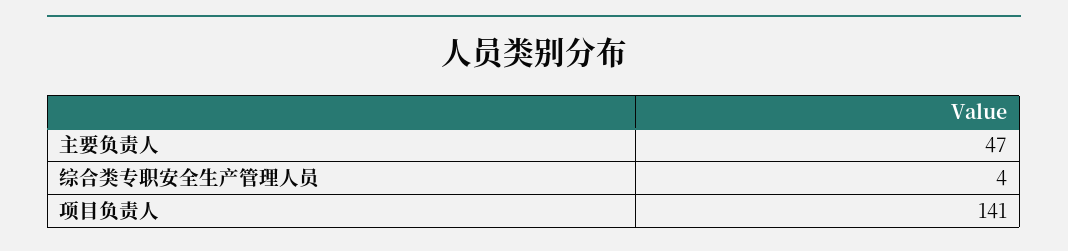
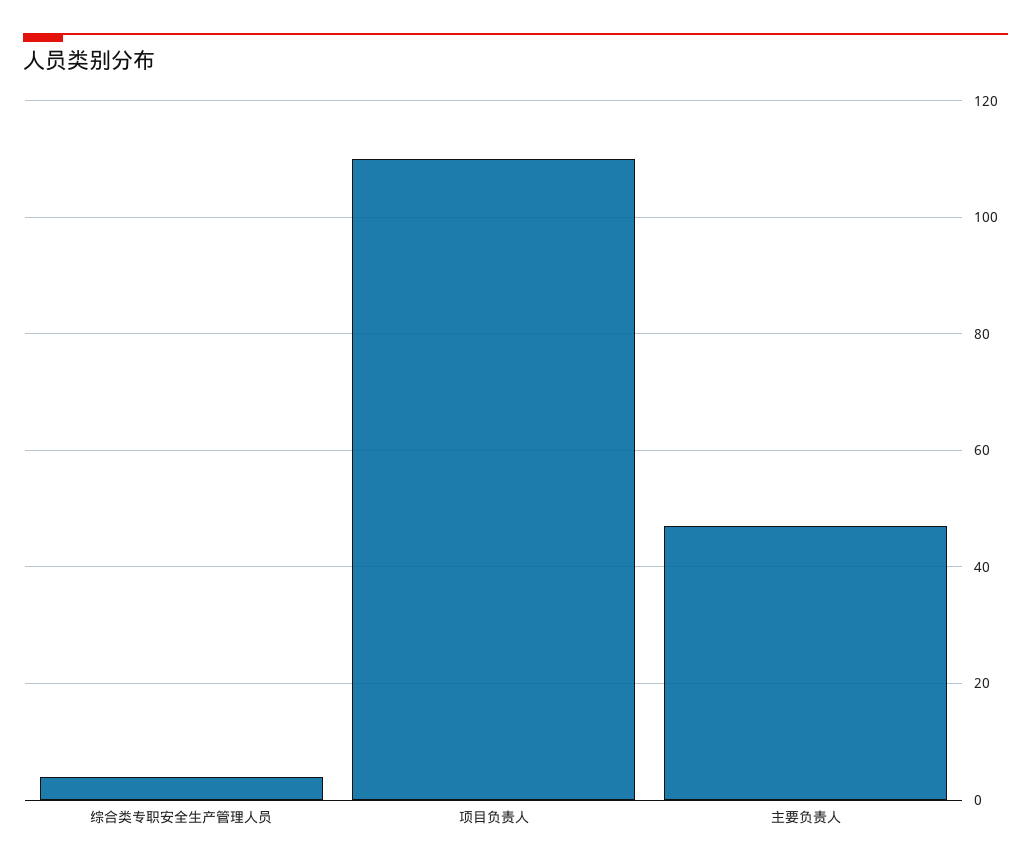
项目负责人: 141 -> 110

